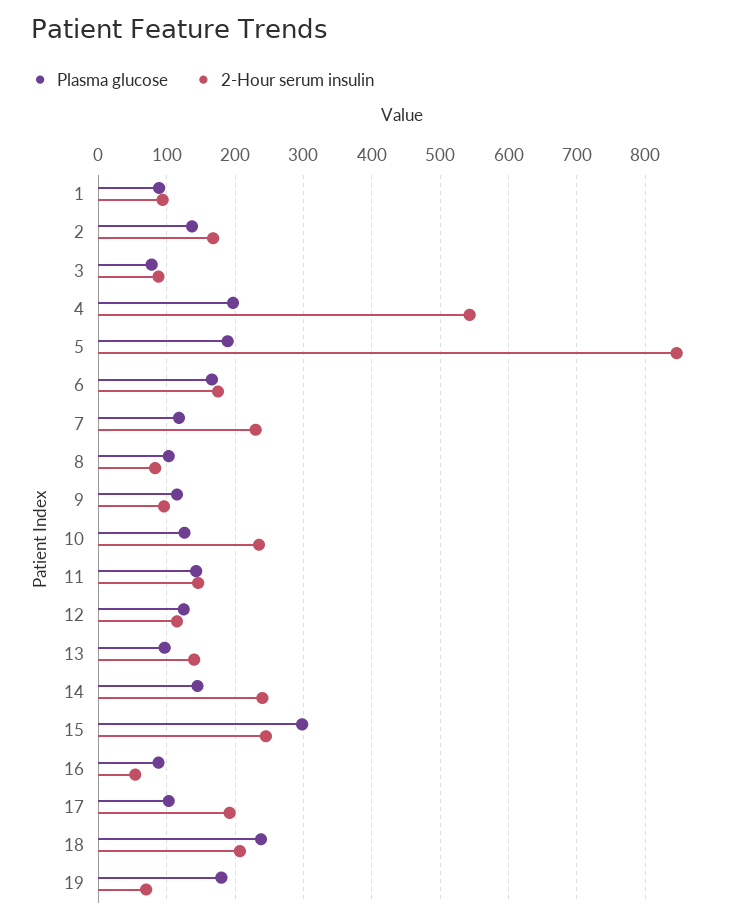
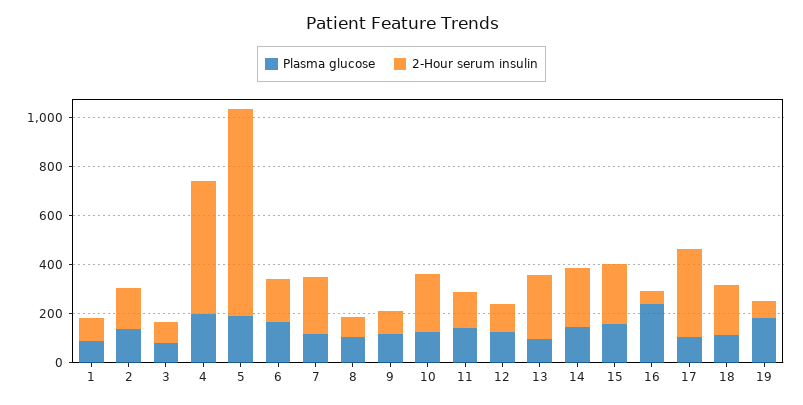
2-Hour serum insulin, 13: 140 -> 250
Plasma glucose, 15: 300 -> 150
Plasma glucose, 16: 90 -> 250
2-Hour serum insulin, 17: 190 -> 350
Plasma glucose, 18: 240 -> 100

